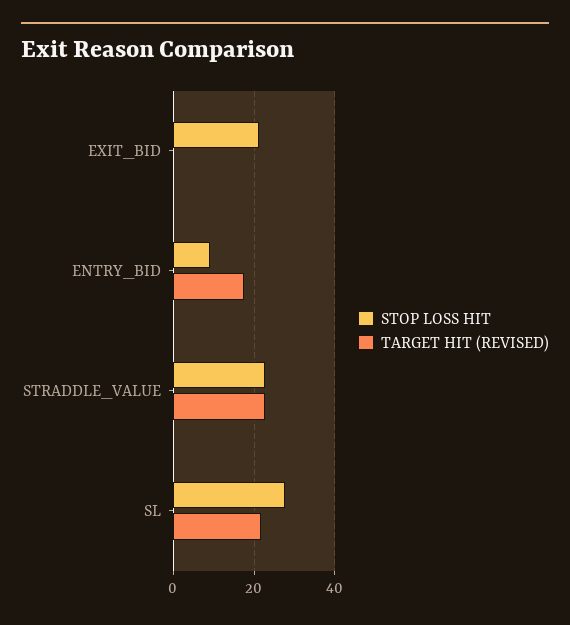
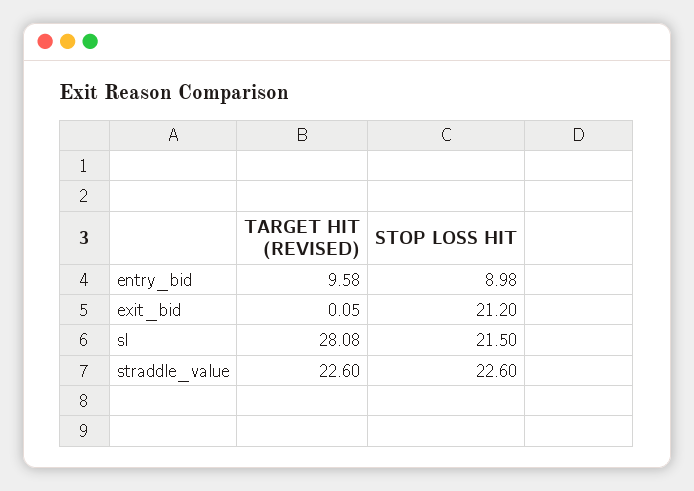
TARGET HIT (REVISED), ENTRY_BID: 18 -> 9.58
STOP LOSS HIT, SL: 28 -> 21.5
TARGET HIT (REVISED), SL: 22 -> 28.08

